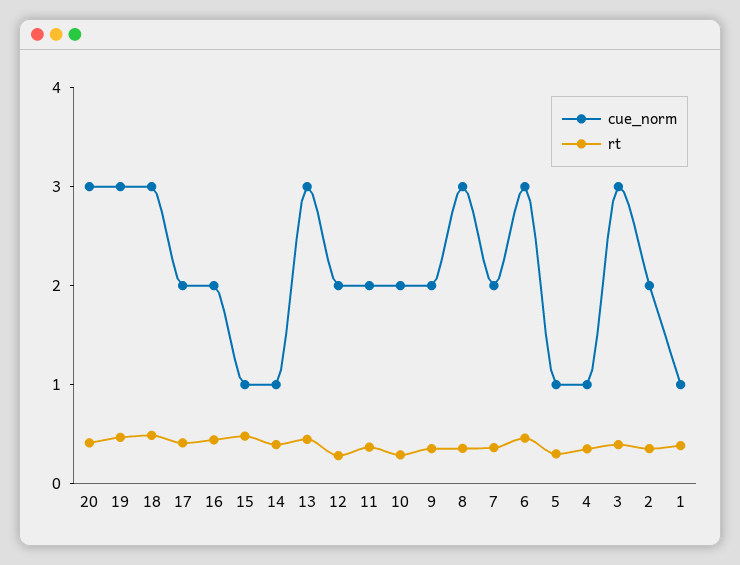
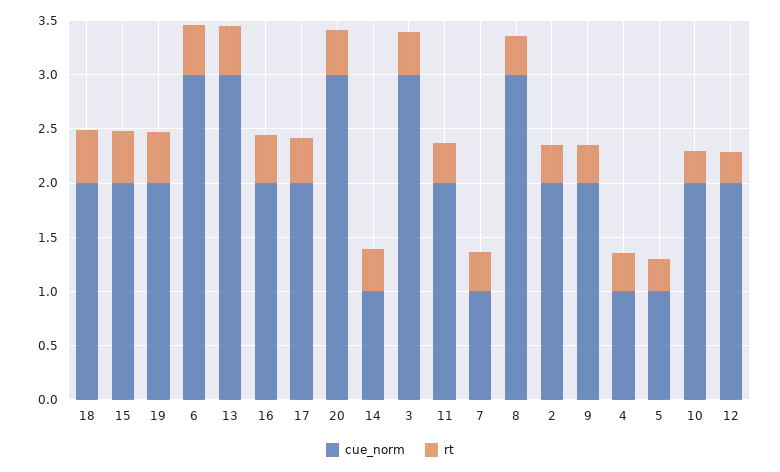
cue_norm, 19: 3 -> 2
cue_norm, 18: 3 -> 2
cue_norm, 15: 1 -> 2
cue_norm, 7: 2 -> 1
cue_norm, 1: 1 -> none
rt, 1: 0.4 -> none

